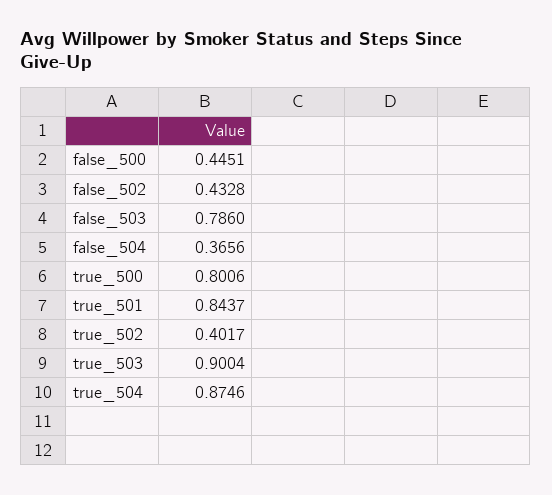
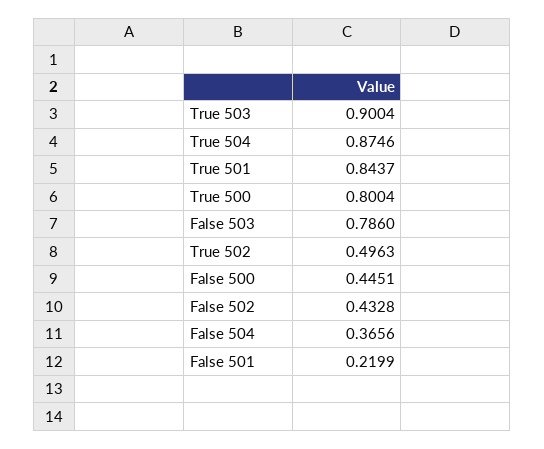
true_500: 0.8006 -> 0.8004
true_502: 0.4017 -> 0.4963
False 501: none -> 0.2199

